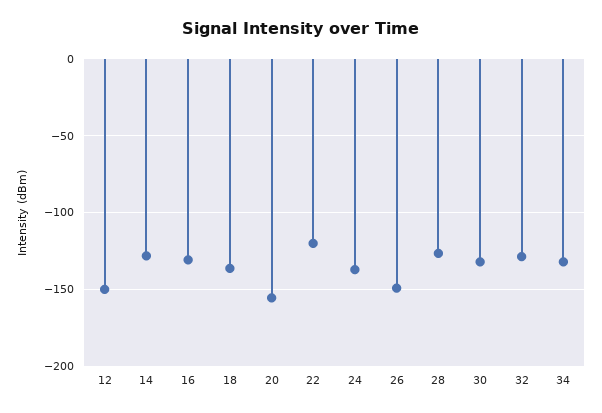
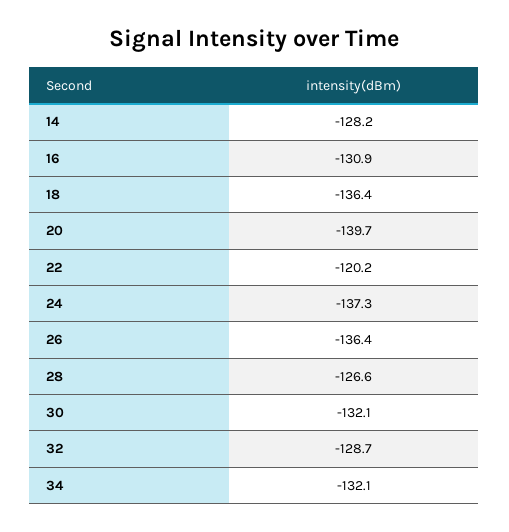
12: -150 -> none
20: -155 -> -139.7
26: -150 -> -136.4

